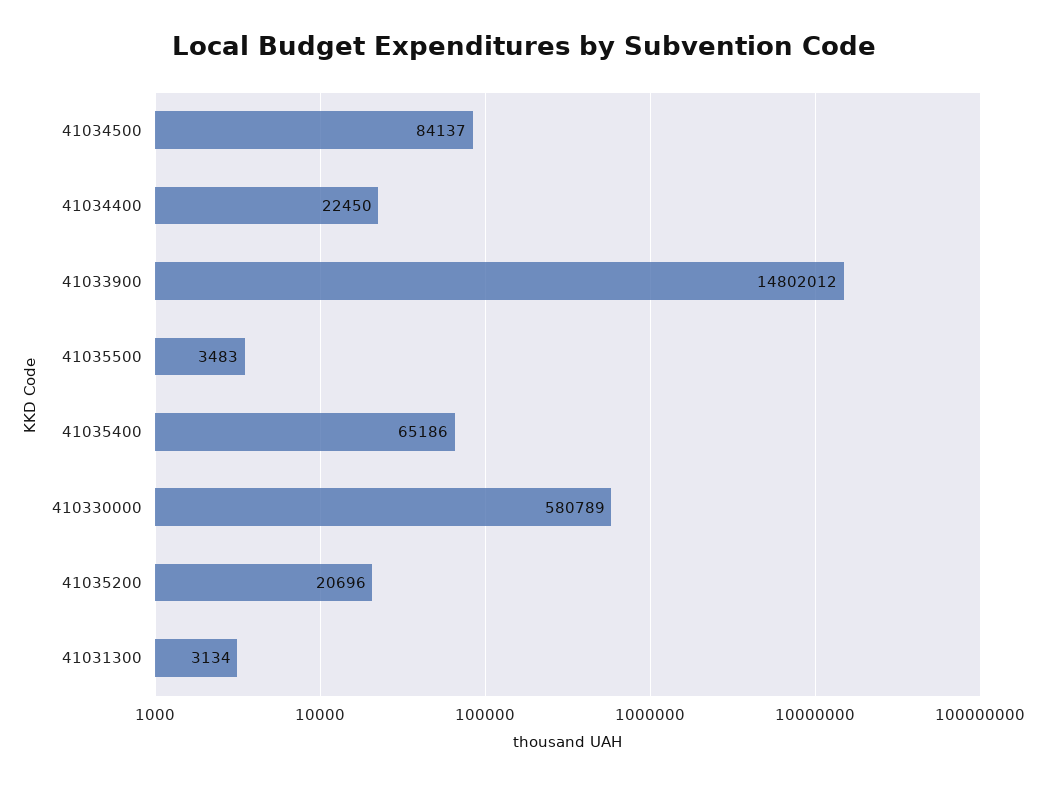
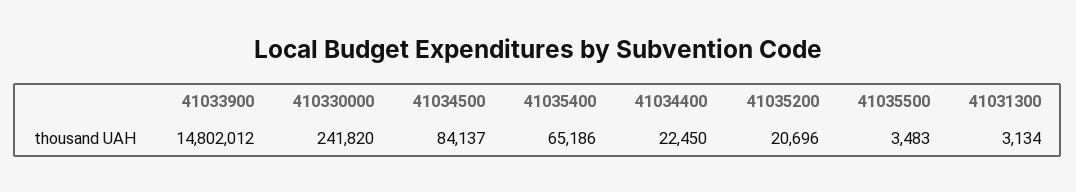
410330000: 580789 -> 241820

